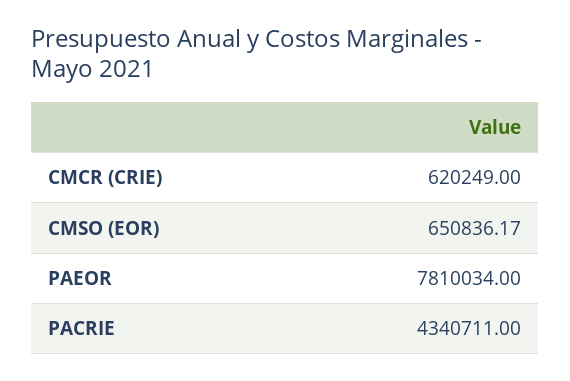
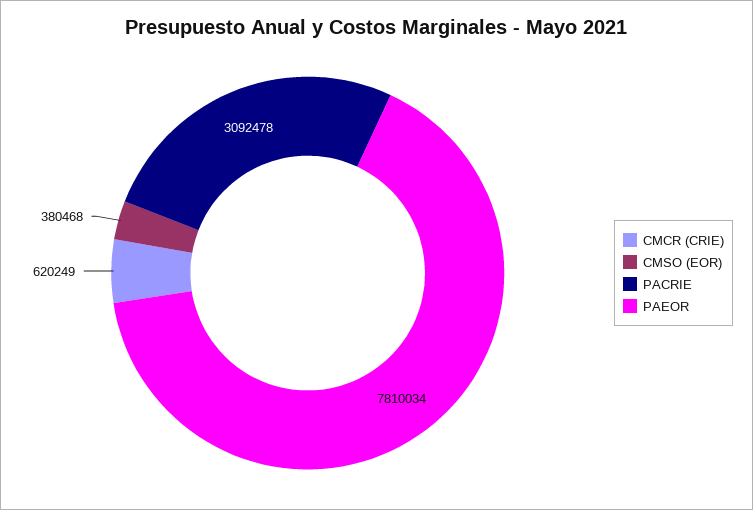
CMSO (EOR): 650836.17 -> 380468
PACRIE: 4340711 -> 3092478

